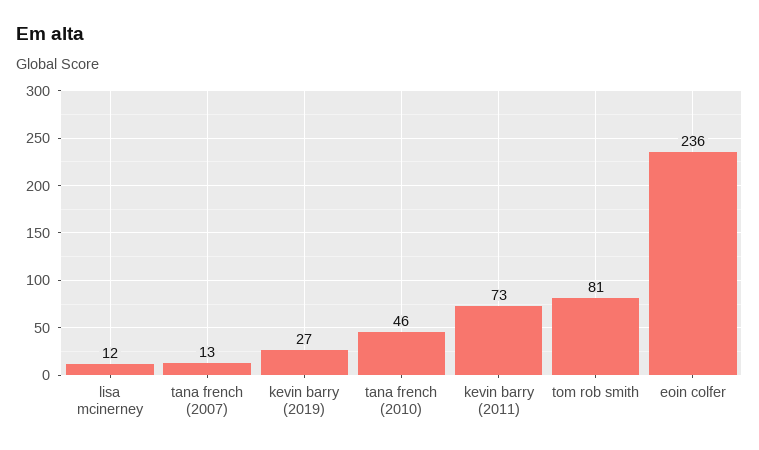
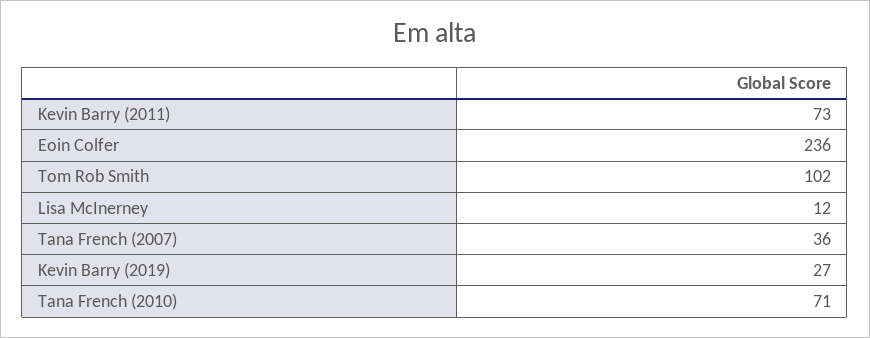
tana french (2007): 13 -> 36
tana french (2010): 46 -> 71
tom rob smith: 81 -> 102

